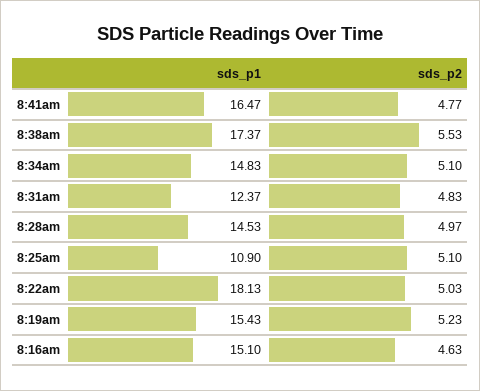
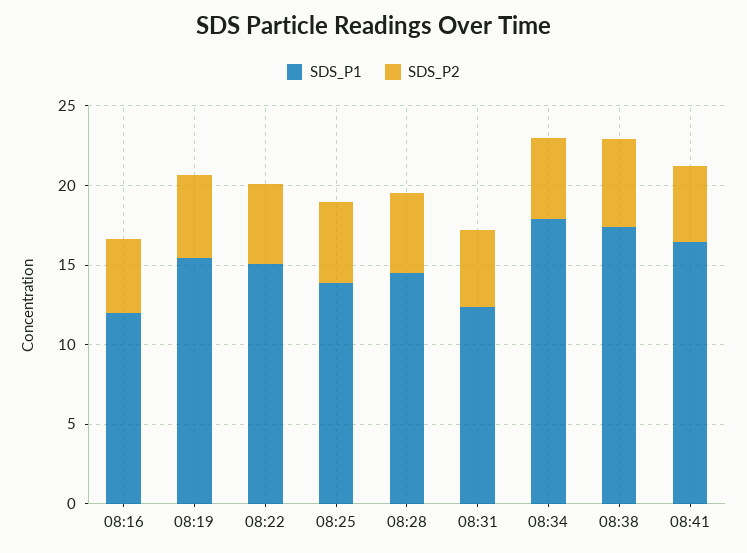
sds_p1, 8:34am: 14.83 -> 18
sds_p1, 8:25am: 10.9 -> 14
sds_p1, 8:22am: 18.13 -> 15
sds_p1, 8:16am: 15.1 -> 12

